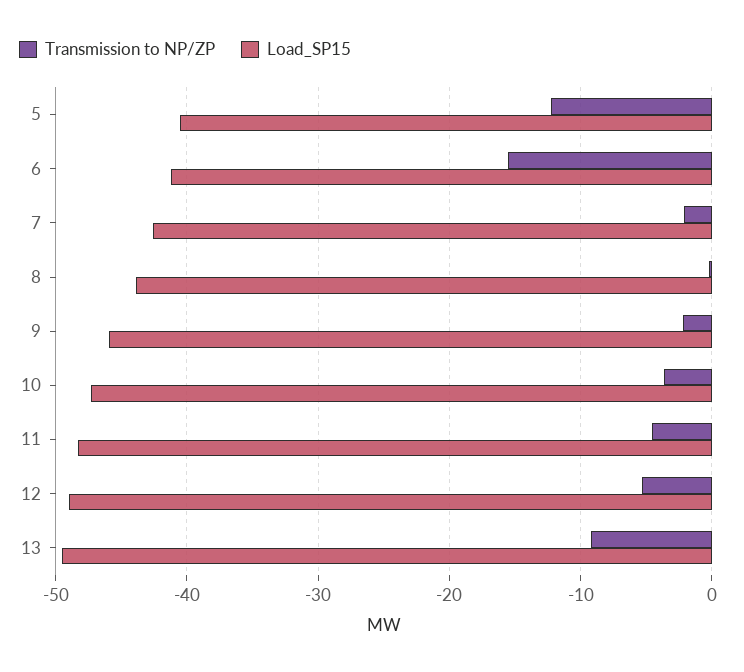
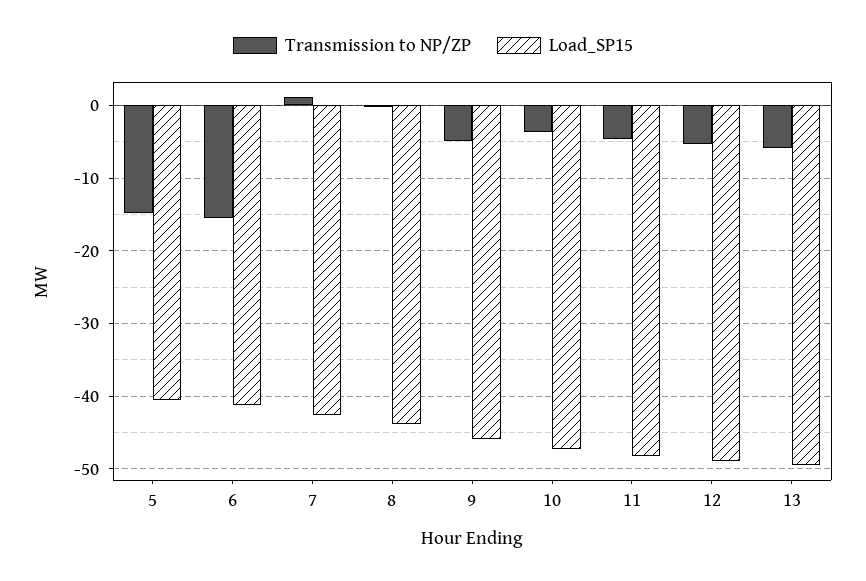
Transmission to NP/ZP, 5: -12 -> -15
Transmission to NP/ZP, 7: -2 -> 1
Transmission to NP/ZP, 9: -2 -> -5
Transmission to NP/ZP, 13: -9 -> -6

